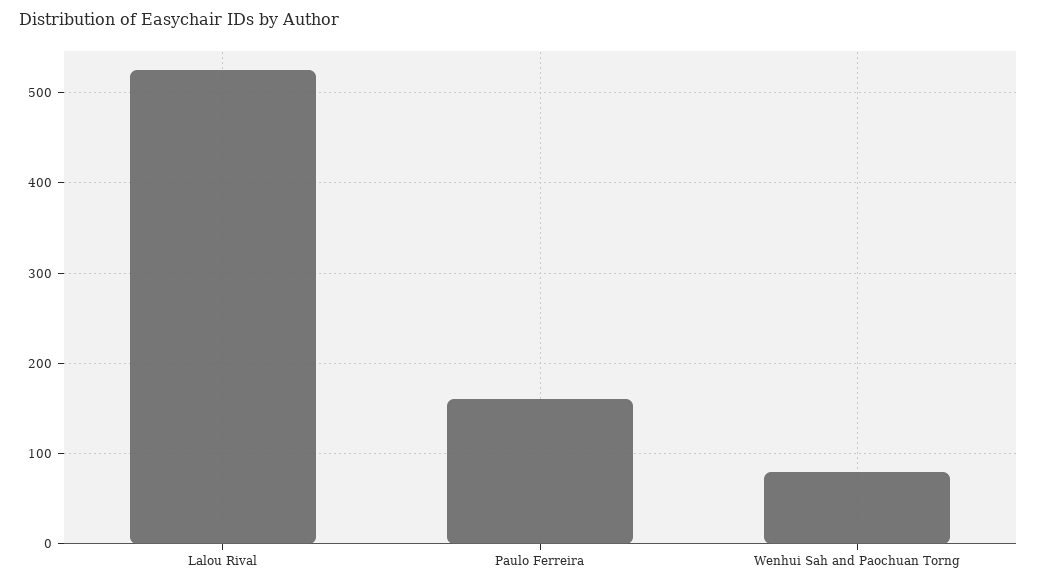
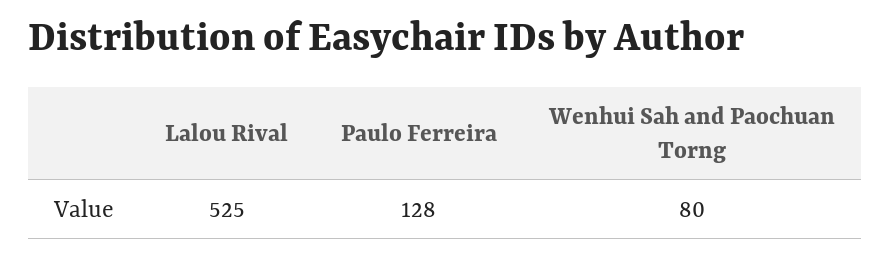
Paulo Ferreira: 160 -> 128

